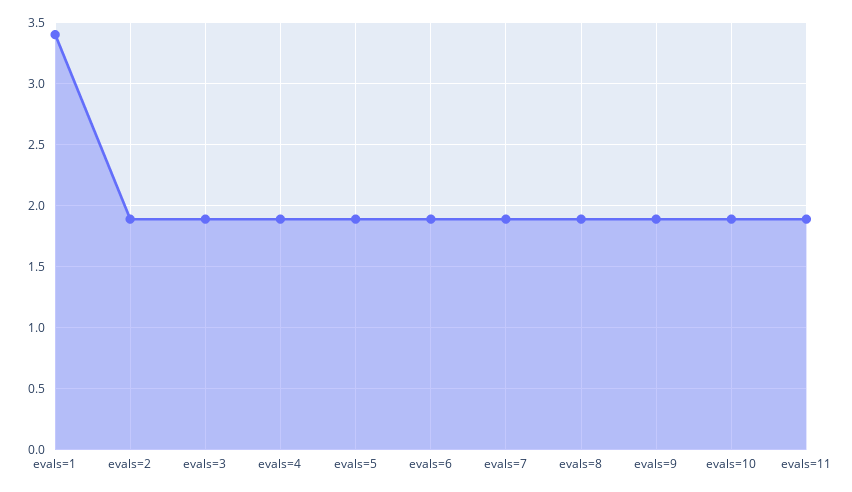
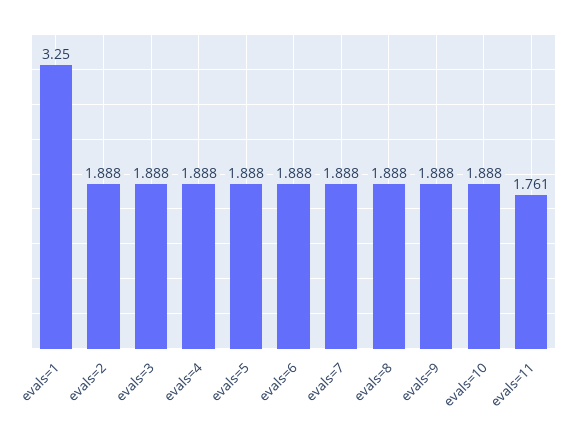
evals=1: 3.4 -> 3.25
evals=11: 1.9 -> 1.761

